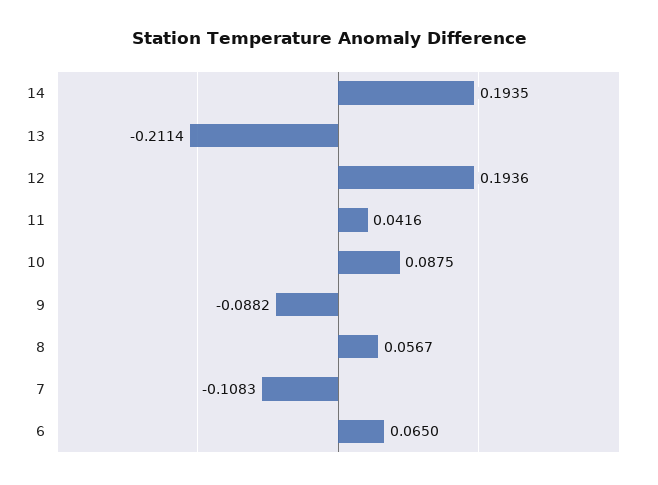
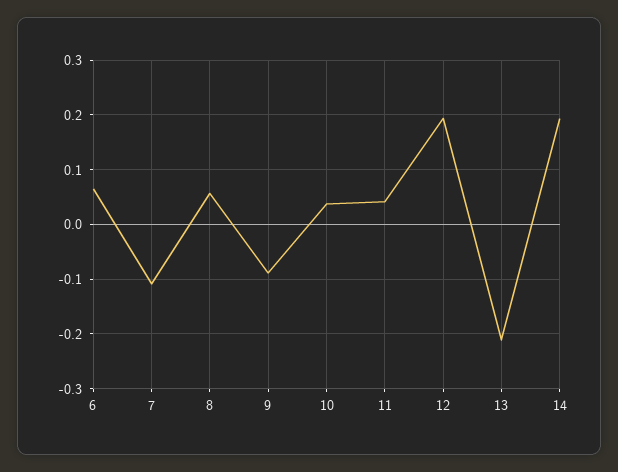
10: 0.0875 -> 0.04

